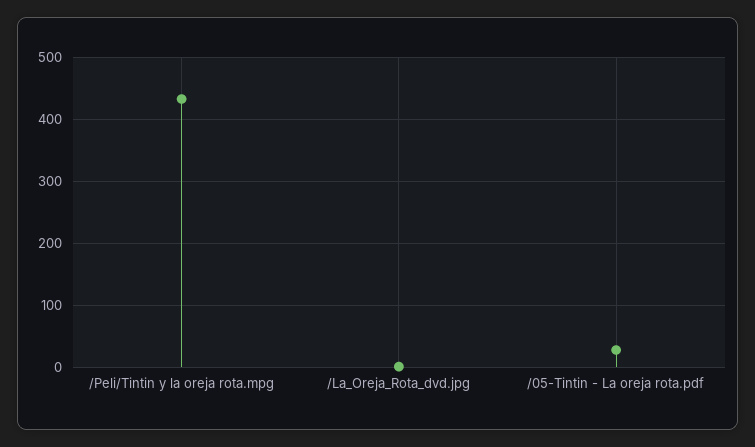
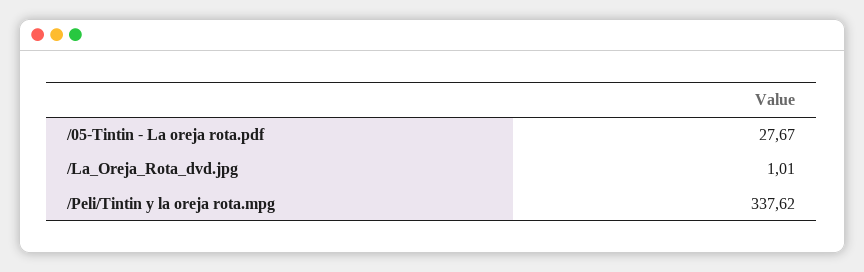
/Peli/Tintin y la oreja rota.mpg: 430 -> 337.62

